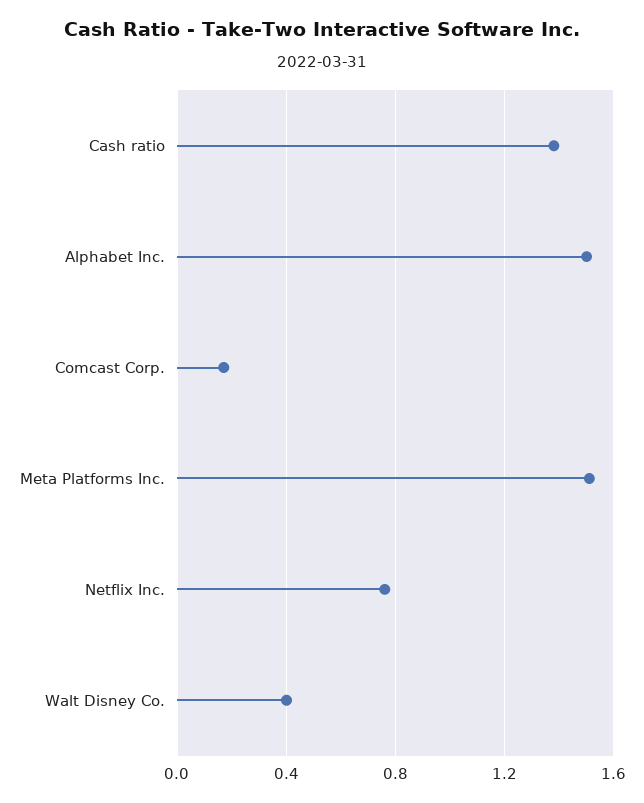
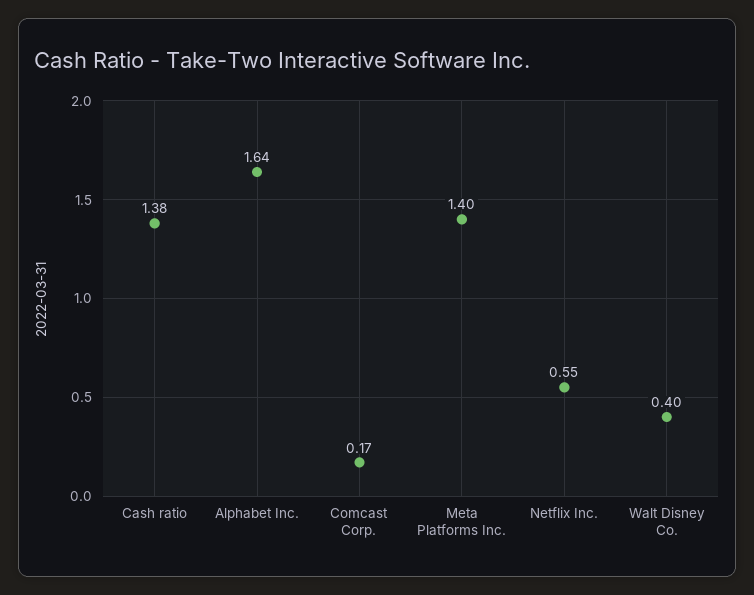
Alphabet Inc.: 1.5 -> 1.64
Meta Platforms Inc.: 1.5 -> 1.4
Netflix Inc.: 0.75 -> 0.55

